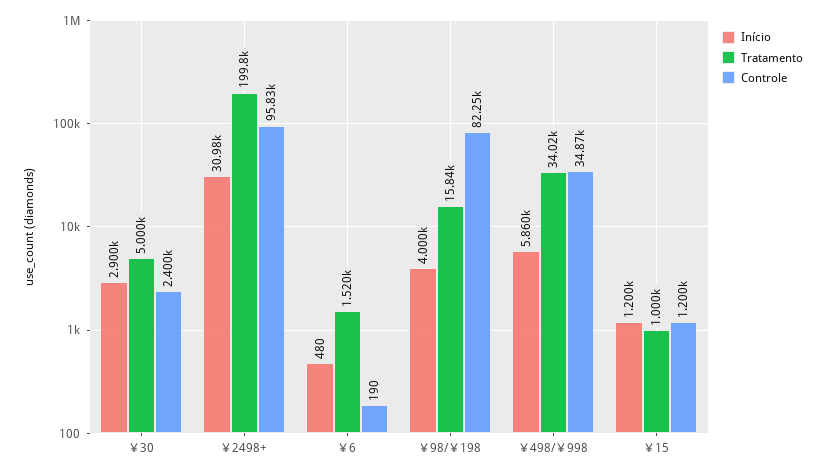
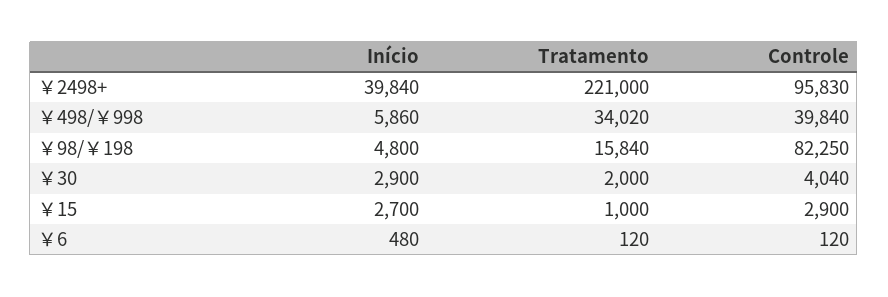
Tratamento, ￥30: 5000 -> 2000
Controle, ￥30: 2400 -> 4040
Início, ￥2498+: 30980 -> 39840
Tratamento, ￥2498+: 199800 -> 221000
Tratamento, ￥6: 1520 -> 120
Controle, ￥6: 190 -> 120
Início, ￥98/￥198: 4000 -> 4800
Controle, ￥498/￥998: 34870 -> 39840
Início, ￥15: 1200 -> 2700
Controle, ￥15: 1200 -> 2900

